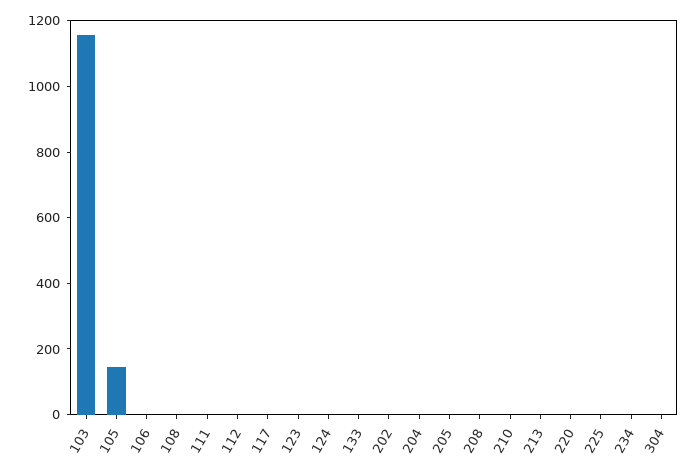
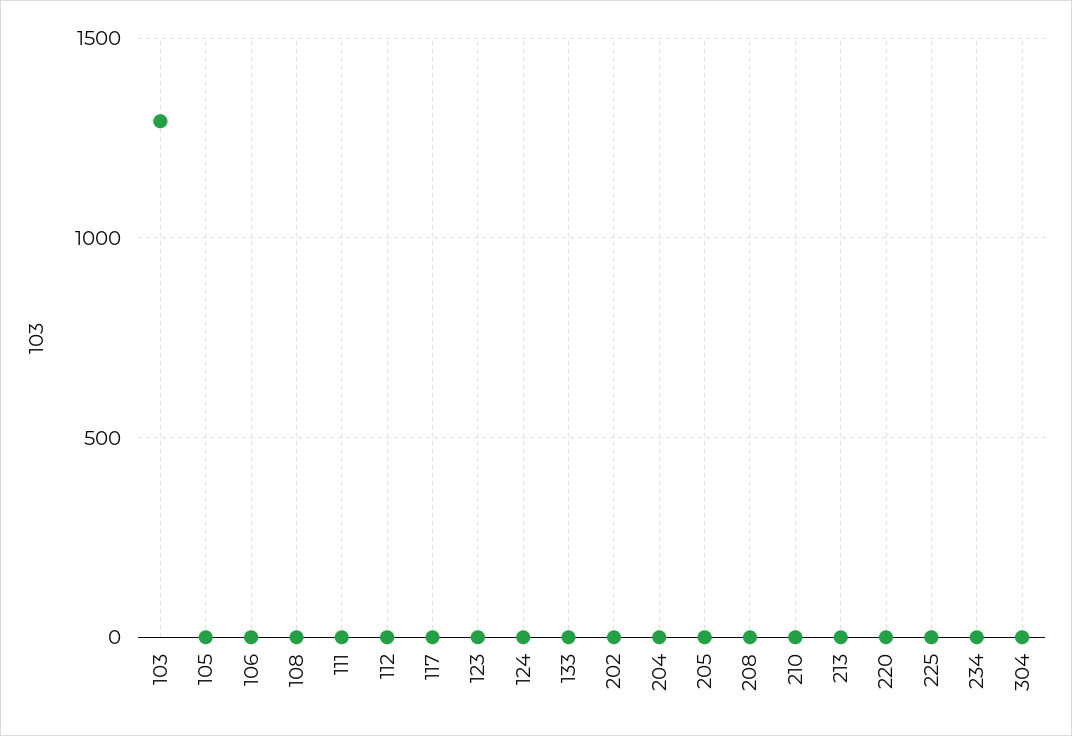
103: 1150 -> 1300
105: 150 -> 0

